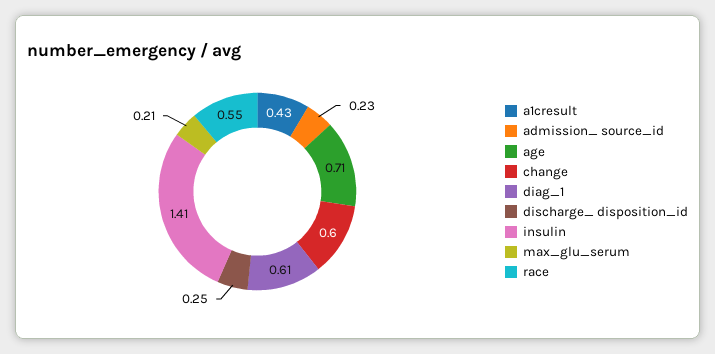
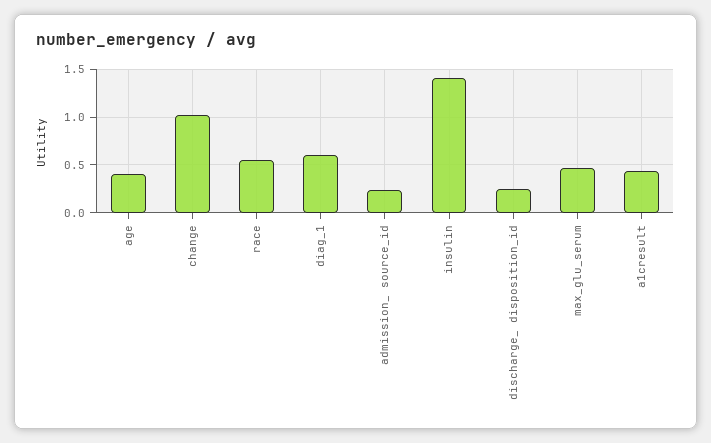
age: 0.71 -> 0.4
change: 0.6 -> 1
max_glu_serum: 0.21 -> 0.5

